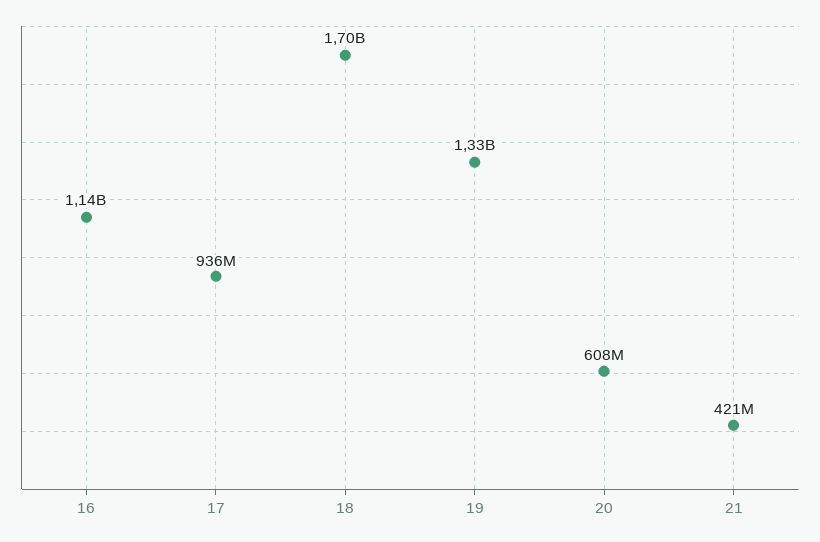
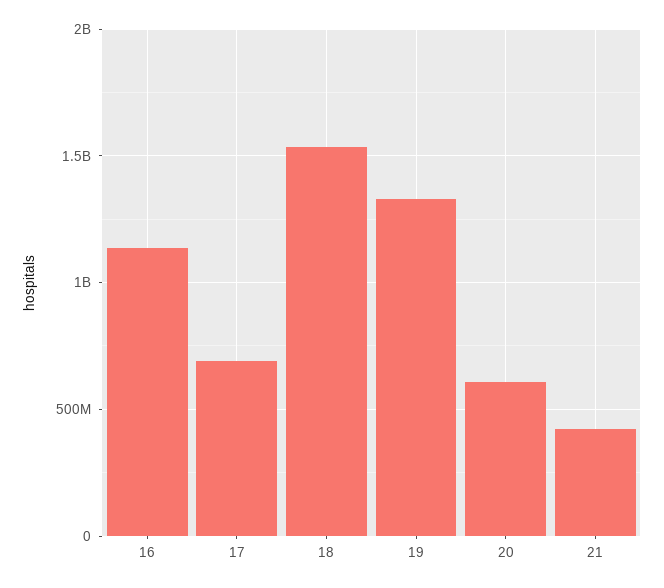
17: 936000000 -> 700000000
18: 1700000000 -> 1550000000

